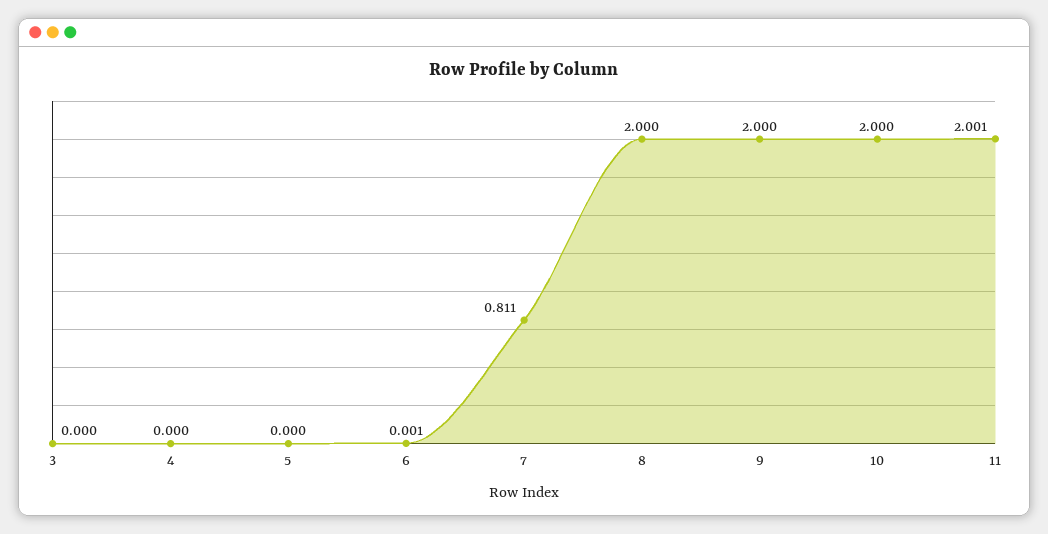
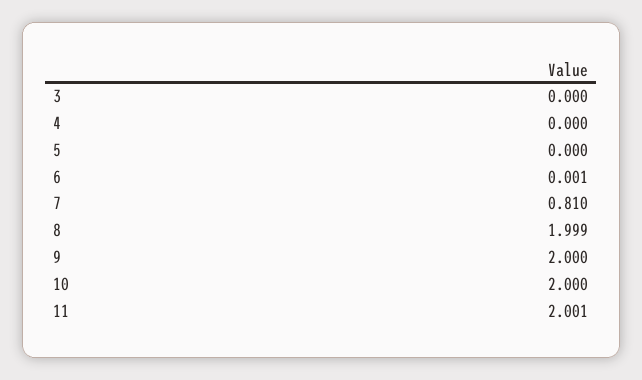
7: 0.811 -> 0.81
8: 2 -> 1.999

